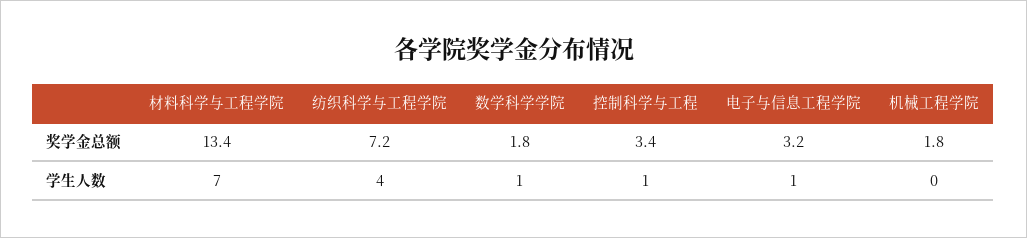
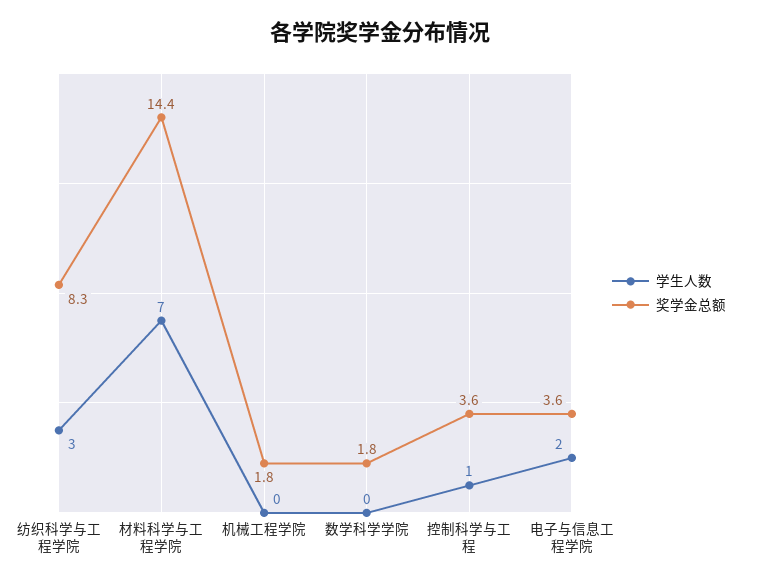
奖学金总额, 材料科学与工程学院: 13.4 -> 14.4
奖学金总额, 纺织科学与工程学院: 7.2 -> 8.3
奖学金总额, 控制科学与工程: 3.4 -> 3.6
奖学金总额, 电子与信息工程学院: 3.2 -> 3.6
学生人数, 纺织科学与工程学院: 4 -> 3
学生人数, 数学科学学院: 1 -> 0
学生人数, 电子与信息工程学院: 1 -> 2

